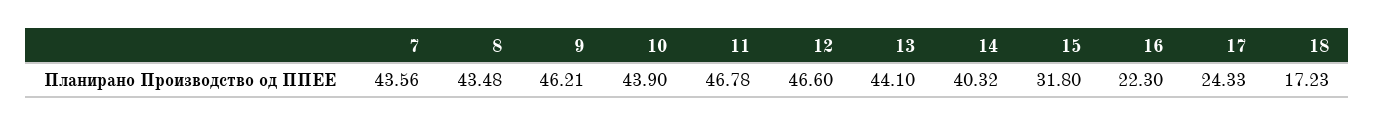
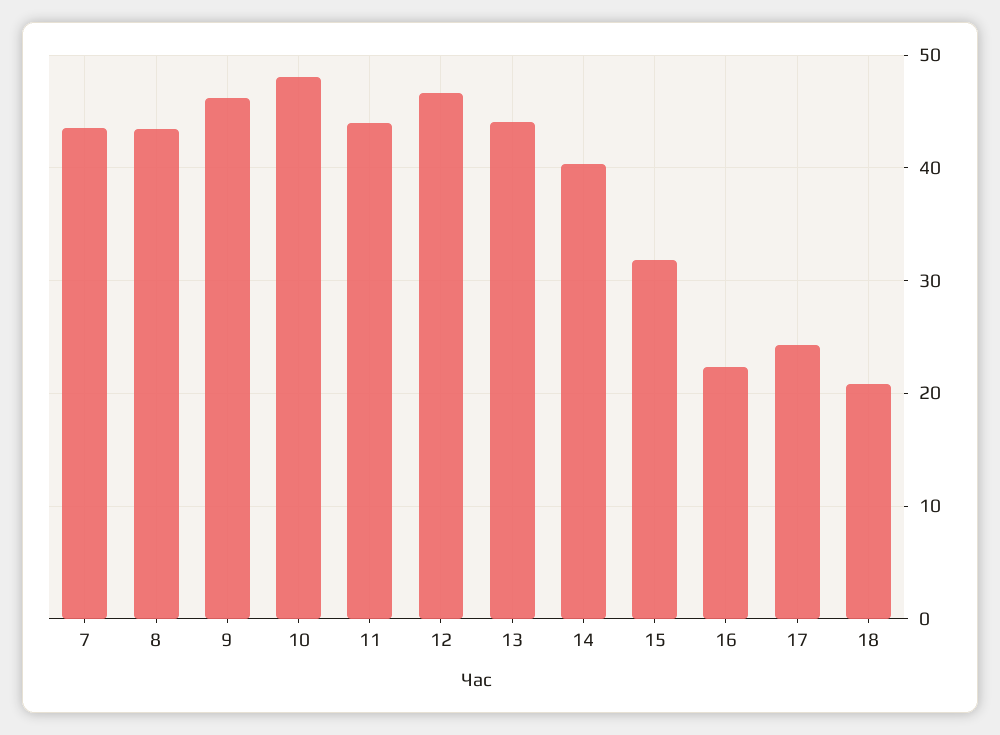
10: 43.9 -> 48
11: 46.78 -> 44
18: 17.23 -> 21

